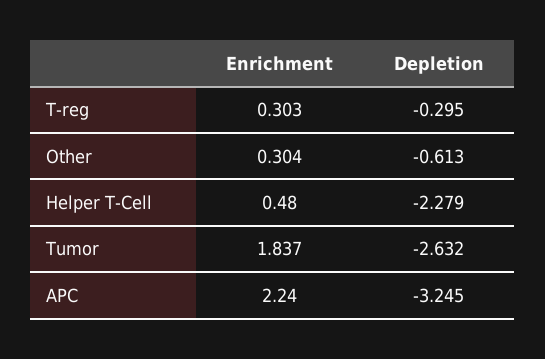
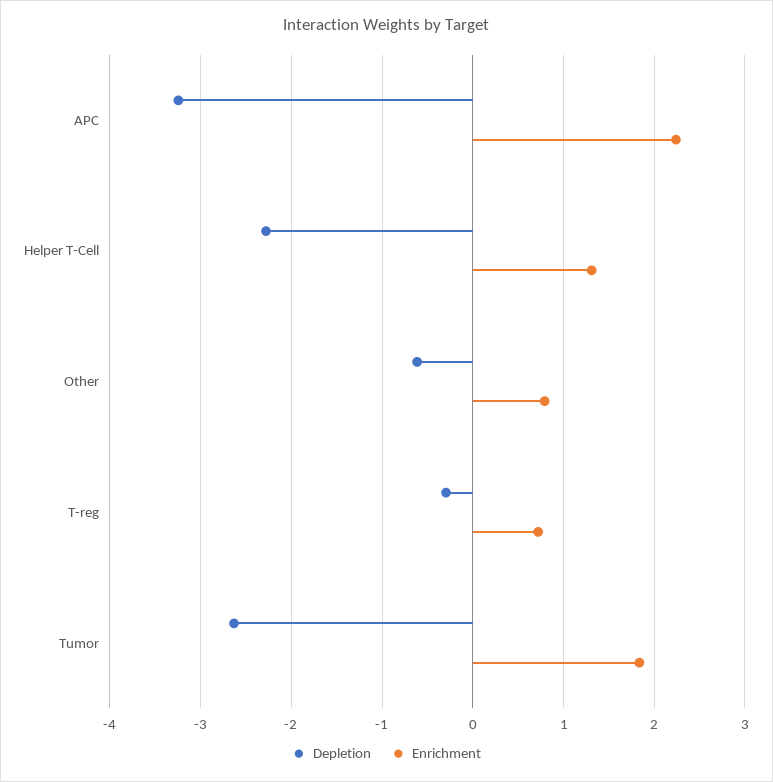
Enrichment, T-reg: 0.303 -> 0.7
Enrichment, Other: 0.304 -> 0.8
Enrichment, Helper T-Cell: 0.48 -> 1.3

